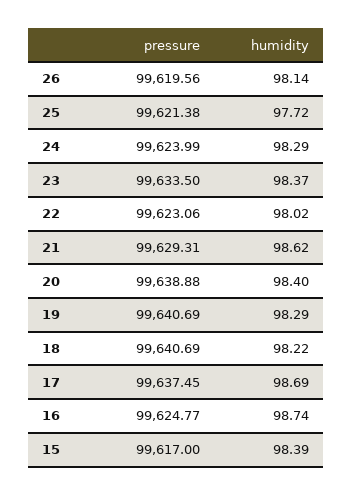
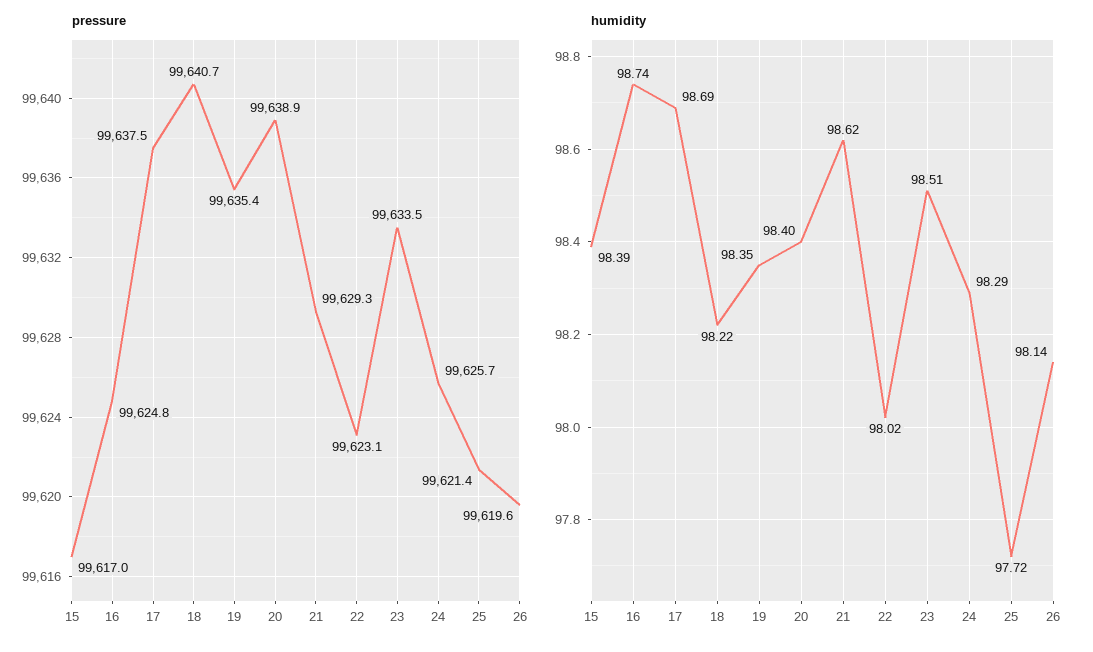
pressure, 24: 99623.99 -> 99625.7
humidity, 23: 98.37 -> 98.51
pressure, 19: 99640.69 -> 99635.4
humidity, 19: 98.29 -> 98.35

